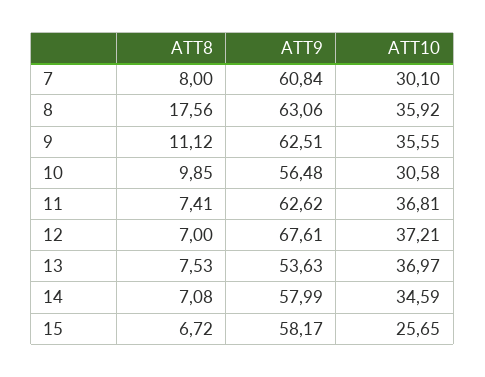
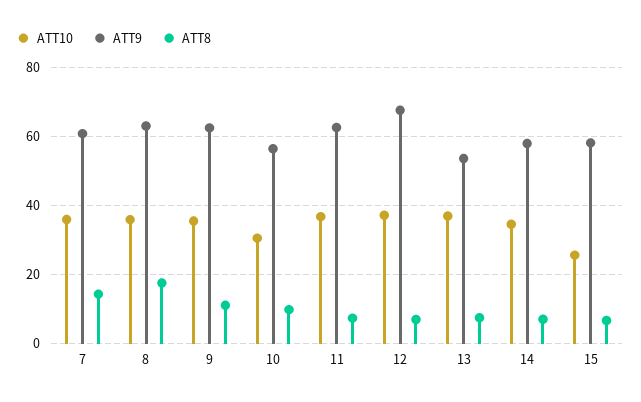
ATT8, 7: 8 -> 14
ATT10, 7: 30.1 -> 36

